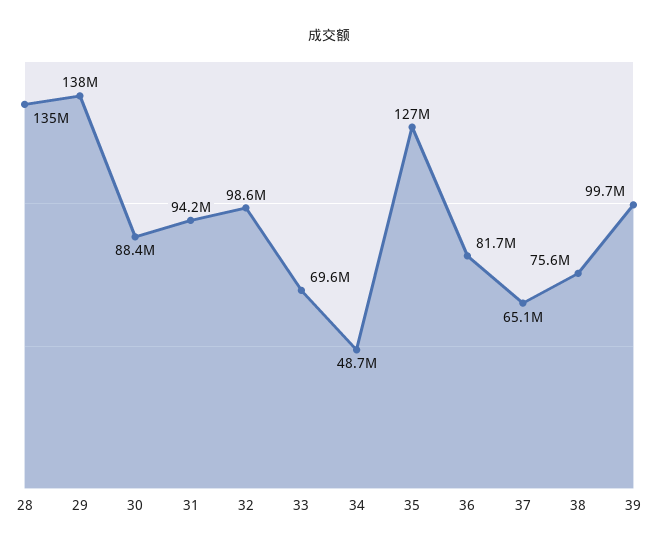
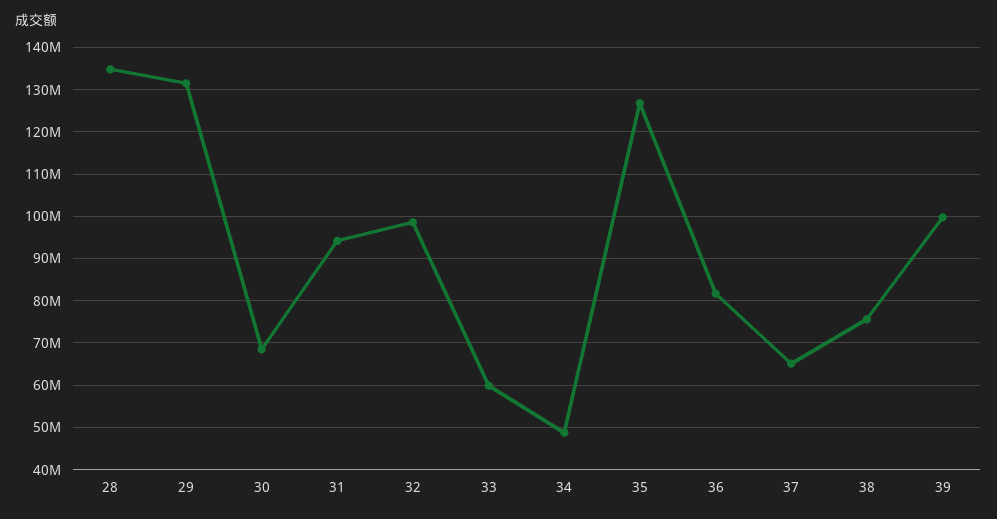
29: 138000000 -> 132000000
30: 88400000 -> 68000000
33: 69600000 -> 60000000

